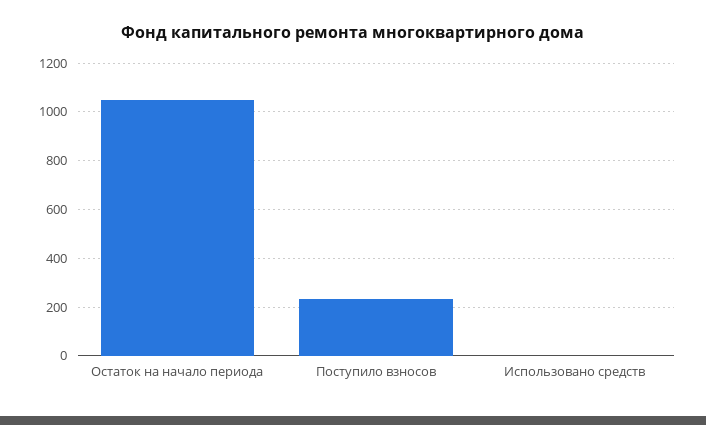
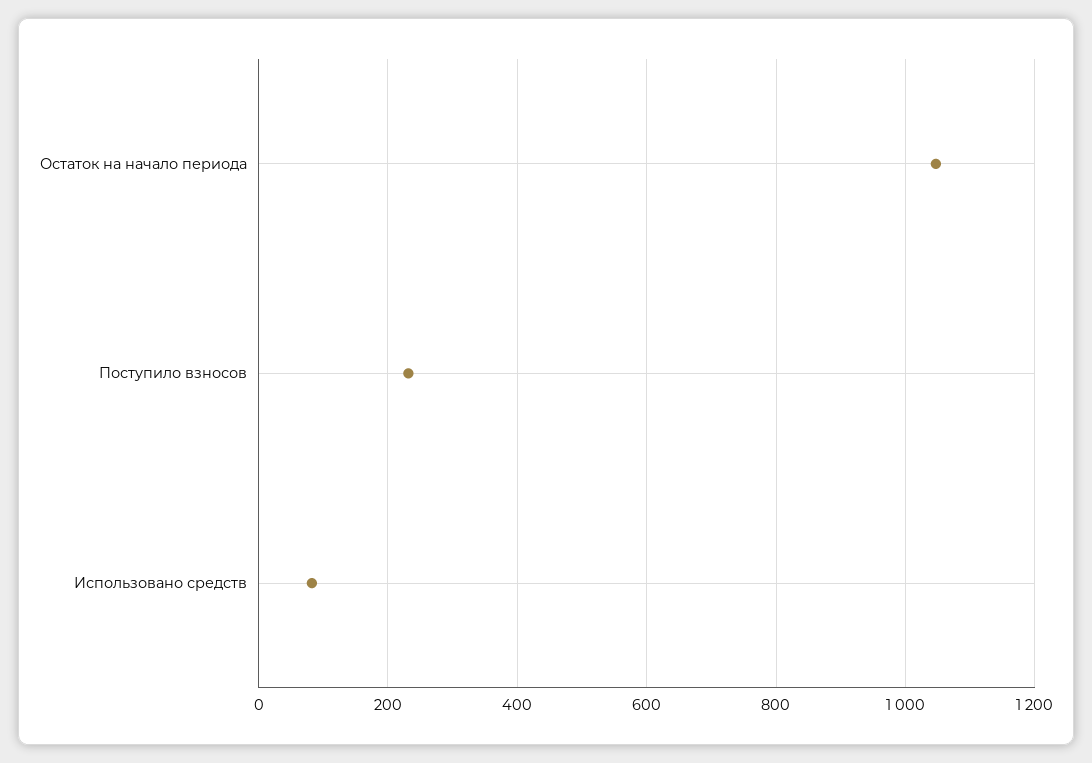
Использовано средств: 0 -> 80

